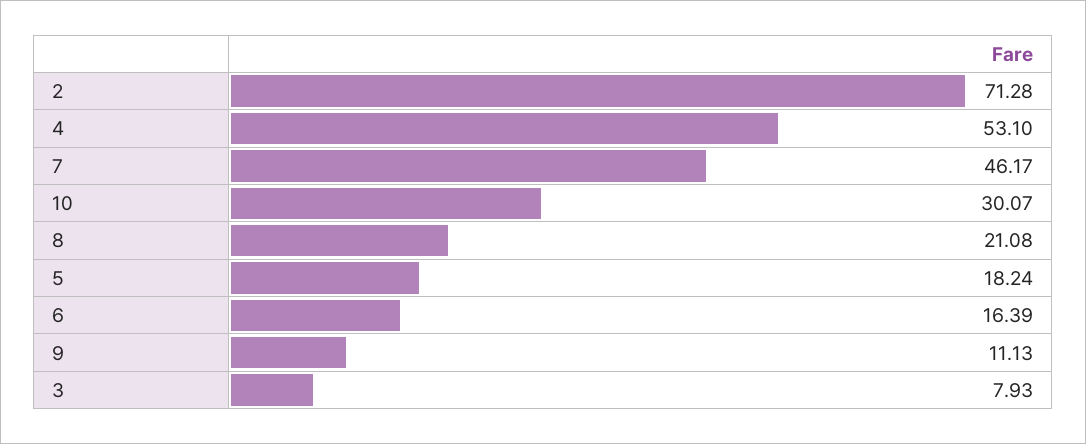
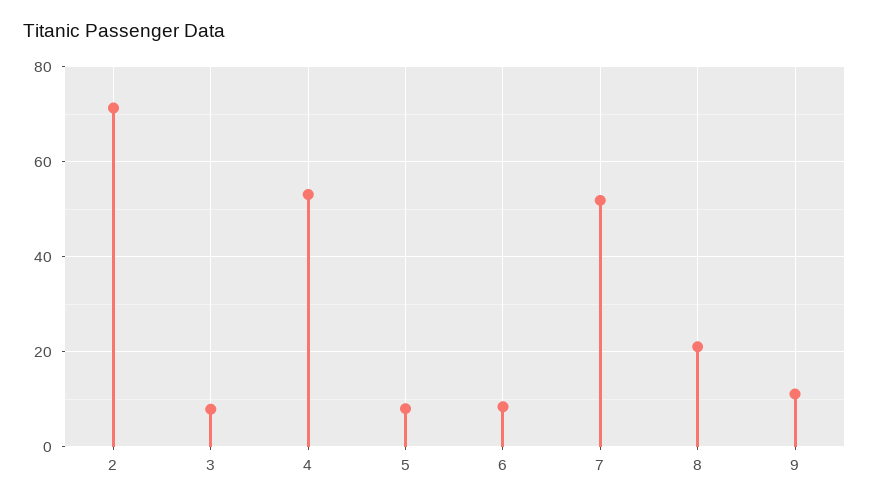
7: 46.17 -> 52
10: 30.07 -> none
5: 18.24 -> 8
6: 16.39 -> 8

